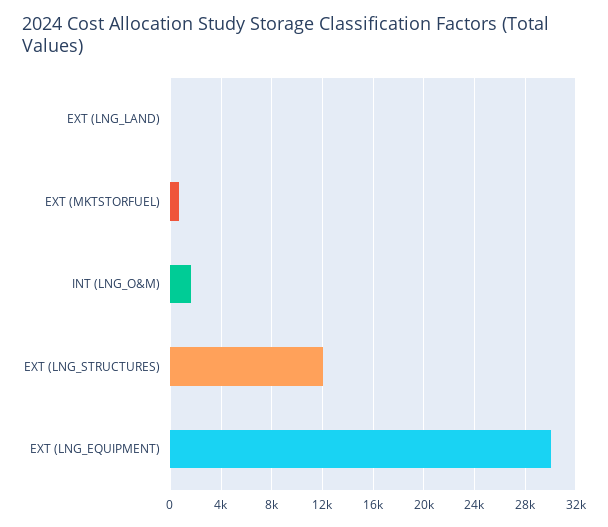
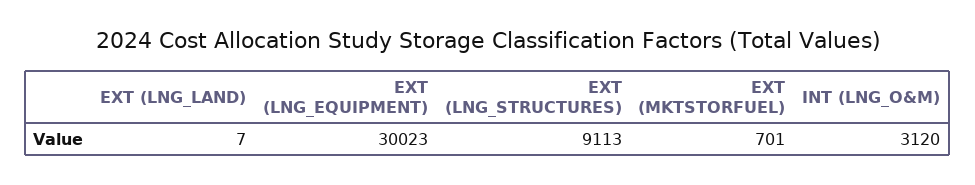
INT (LNG_O&M): 1500 -> 3120
EXT (LNG_STRUCTURES): 12000 -> 9113

